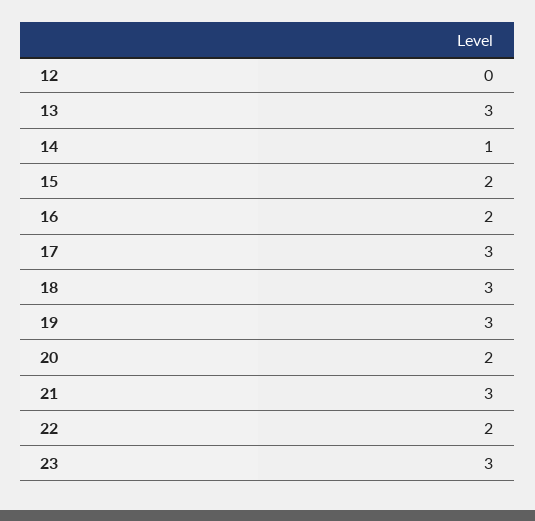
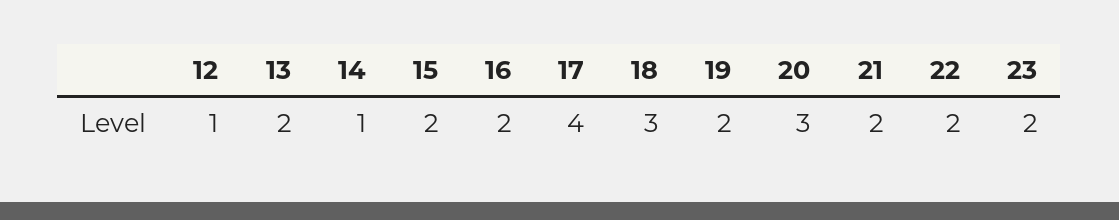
12: 0 -> 1
13: 3 -> 2
17: 3 -> 4
19: 3 -> 2
20: 2 -> 3
21: 3 -> 2
23: 3 -> 2

